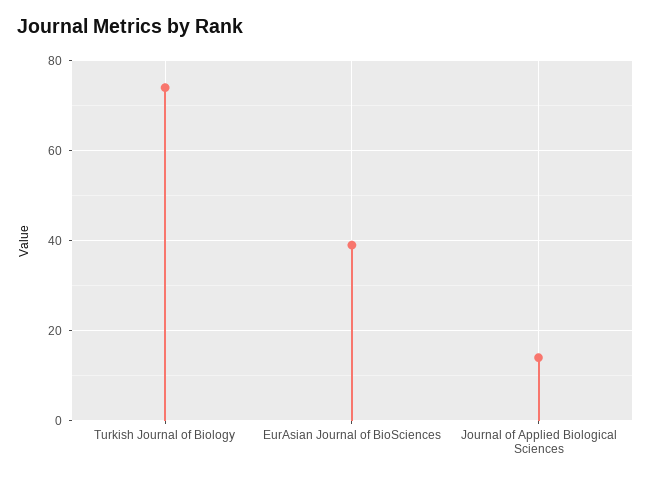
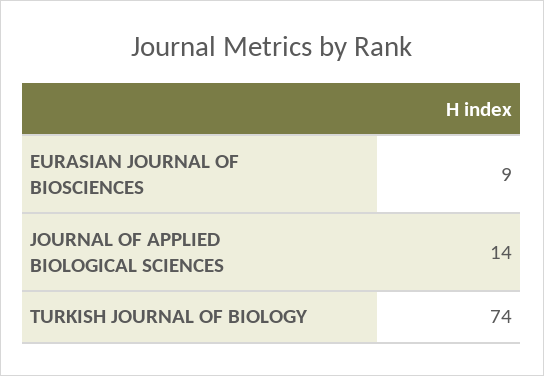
EurAsian Journal of BioSciences: 40 -> 9

